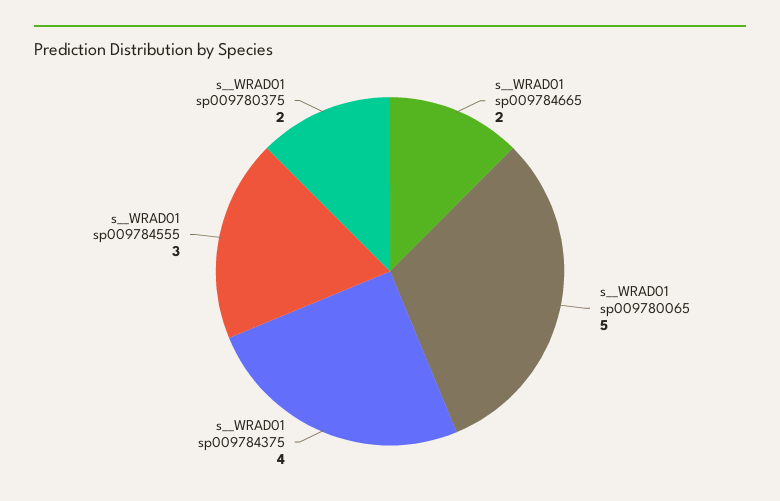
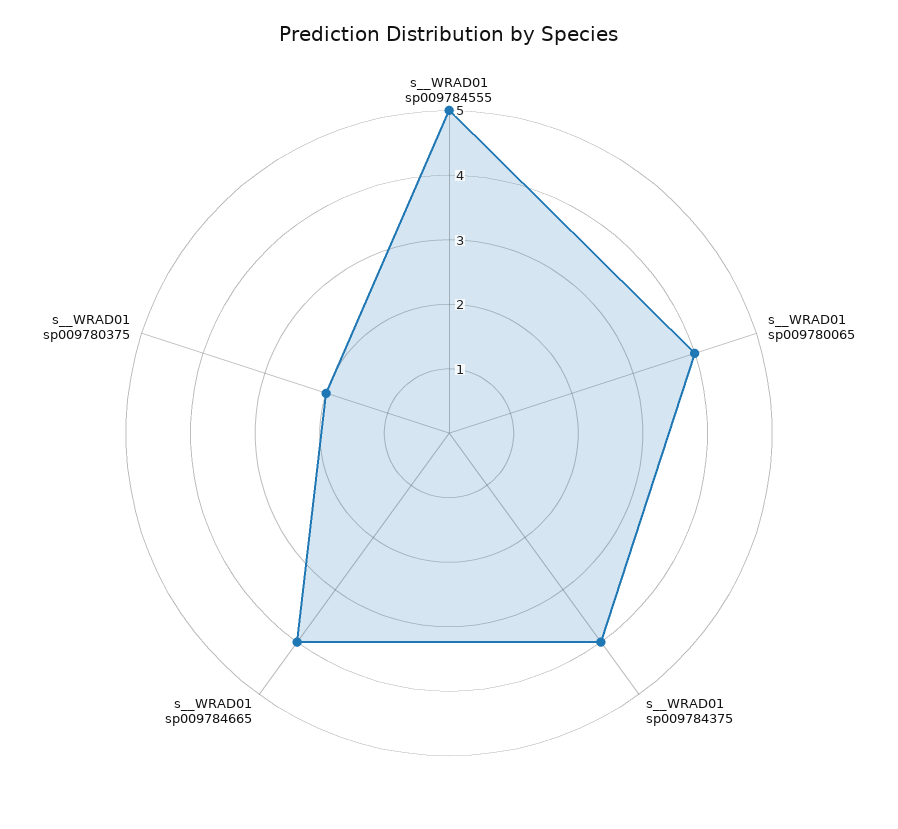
s__WRAD01 sp009784665: 2 -> 4
s__WRAD01 sp009780065: 5 -> 4
s__WRAD01 sp009784555: 3 -> 5

